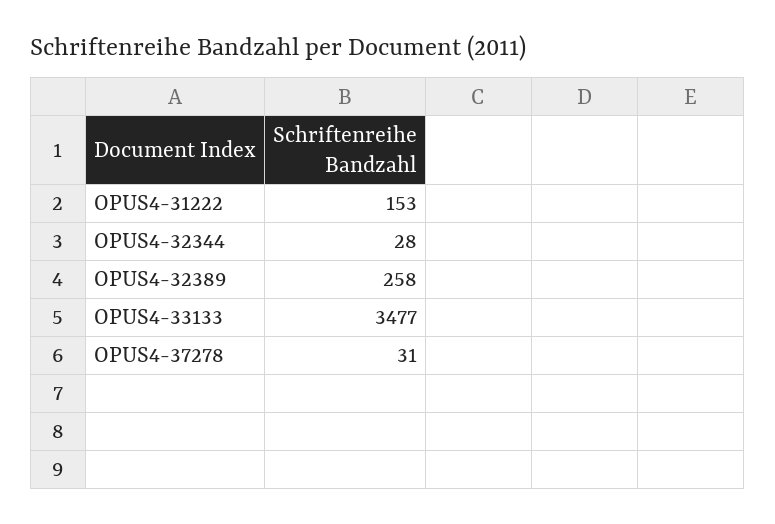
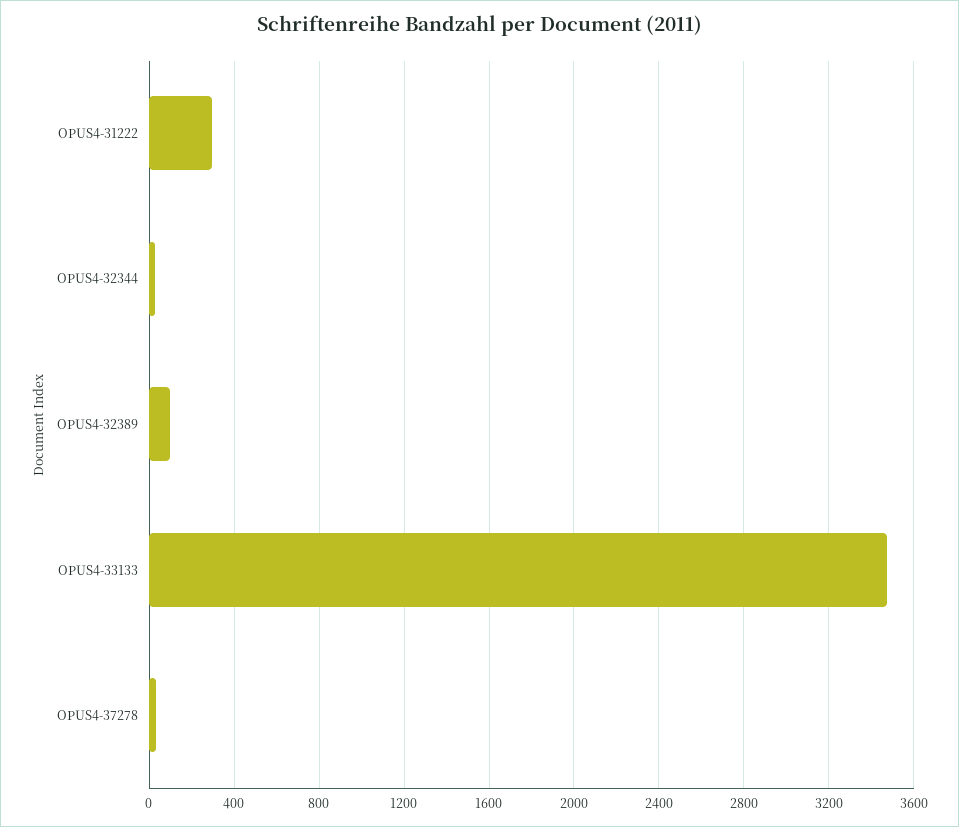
OPUS4-31222: 153 -> 300
OPUS4-32389: 258 -> 100

